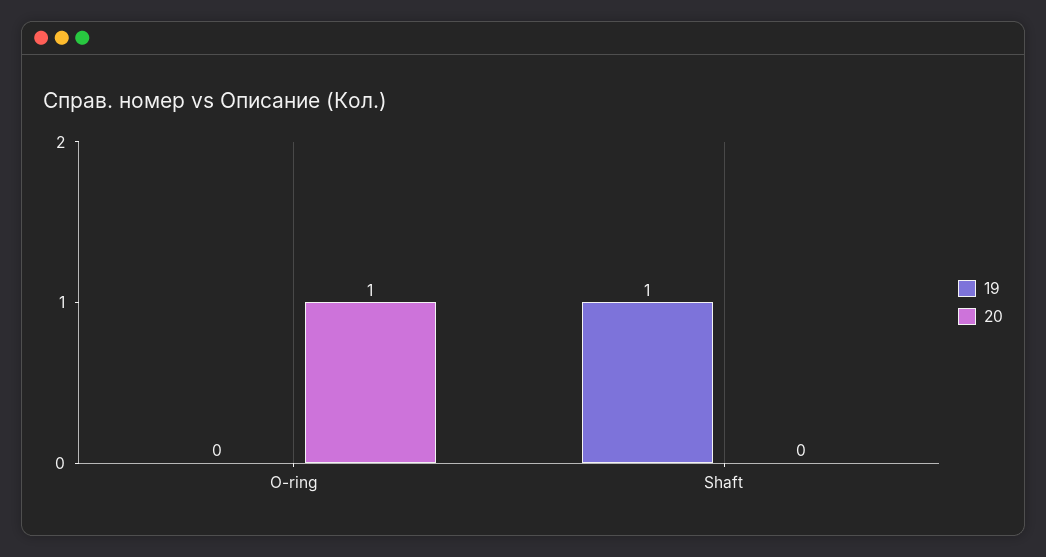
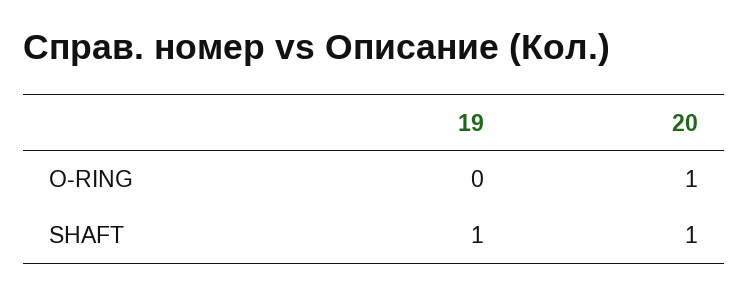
20, Shaft: 0 -> 1

